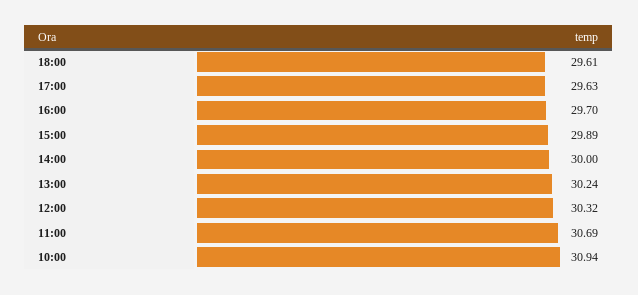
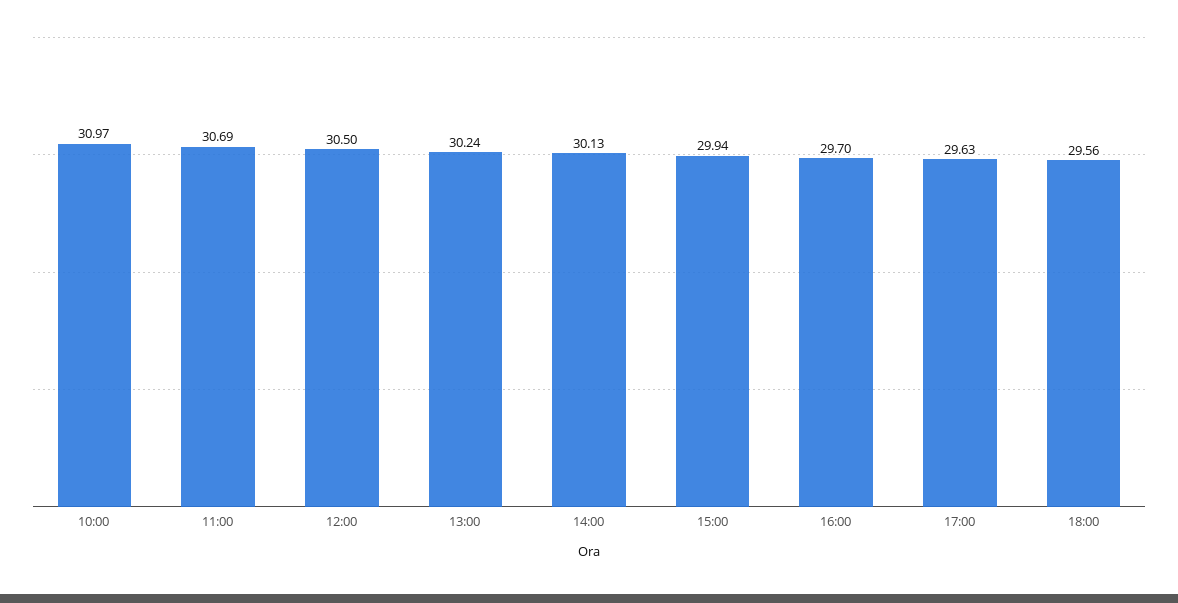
18:00: 29.61 -> 29.56
15:00: 29.89 -> 29.94
14:00: 30 -> 30.13
12:00: 30.32 -> 30.5
10:00: 30.94 -> 30.97

